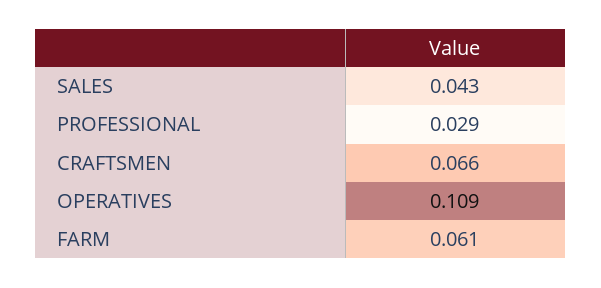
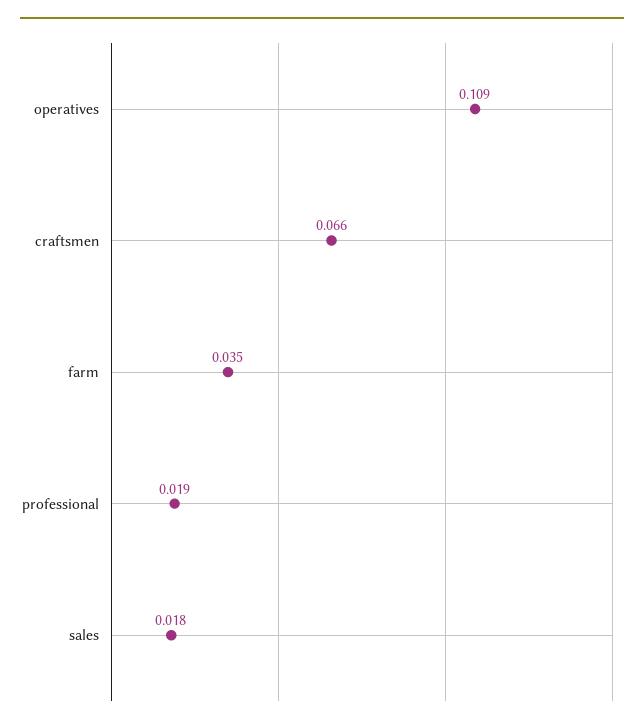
SALES: 0.043 -> 0.018
PROFESSIONAL: 0.029 -> 0.019
FARM: 0.061 -> 0.035

